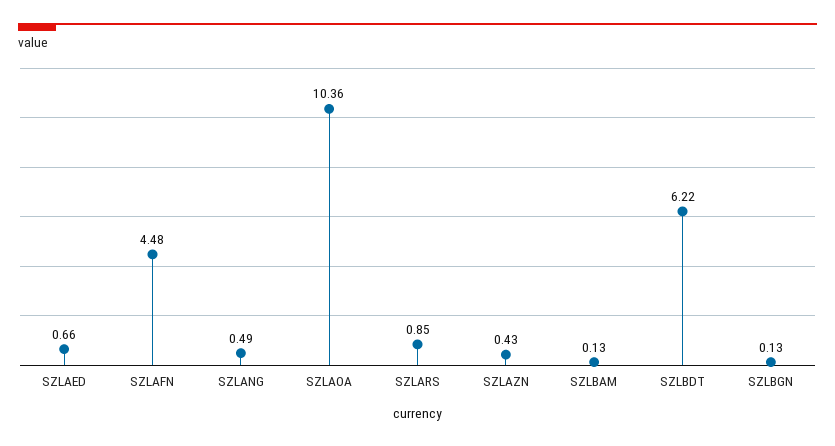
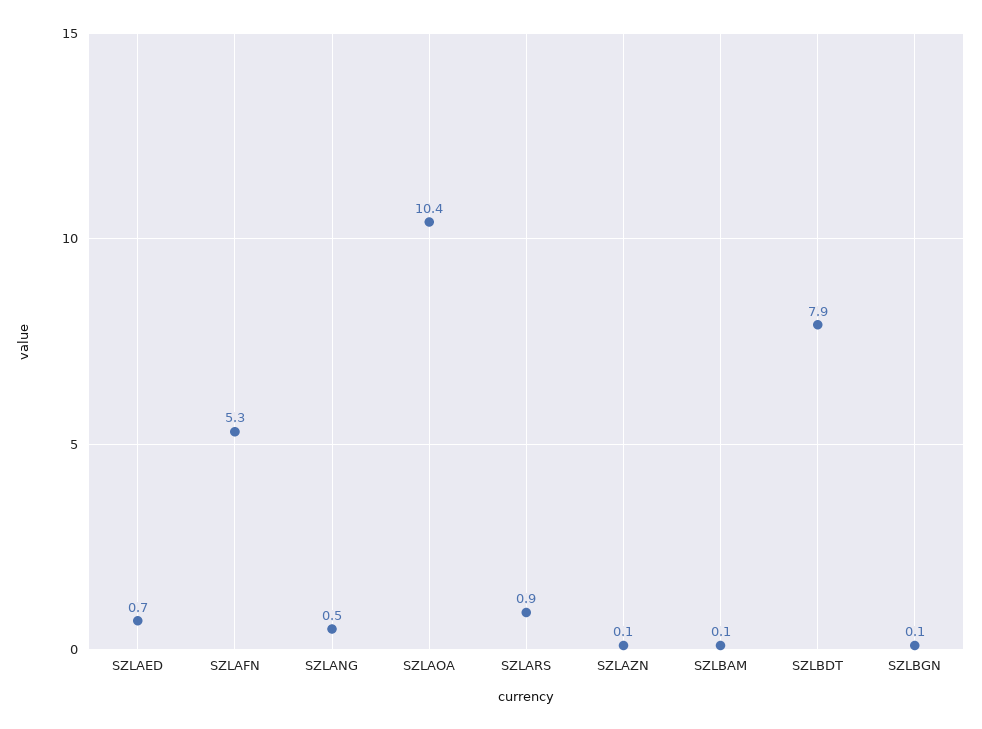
SZLAFN: 4.48 -> 5.3
SZLAZN: 0.43 -> 0.1
SZLBDT: 6.22 -> 7.9

